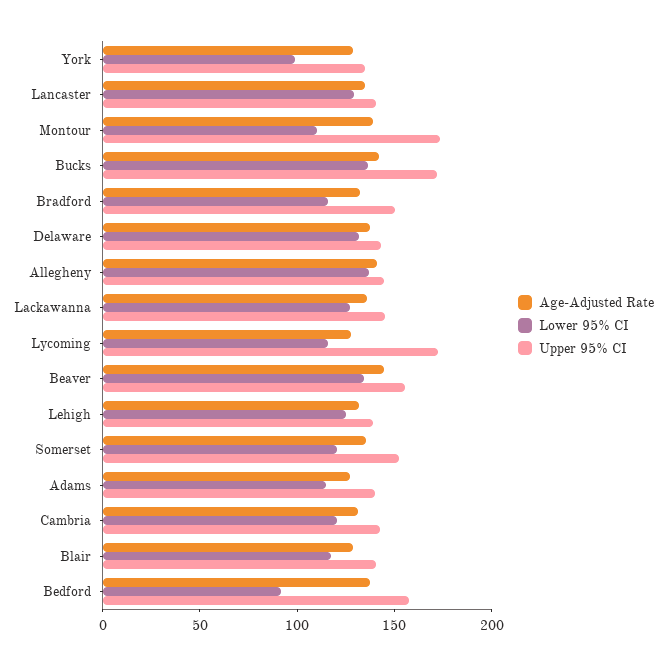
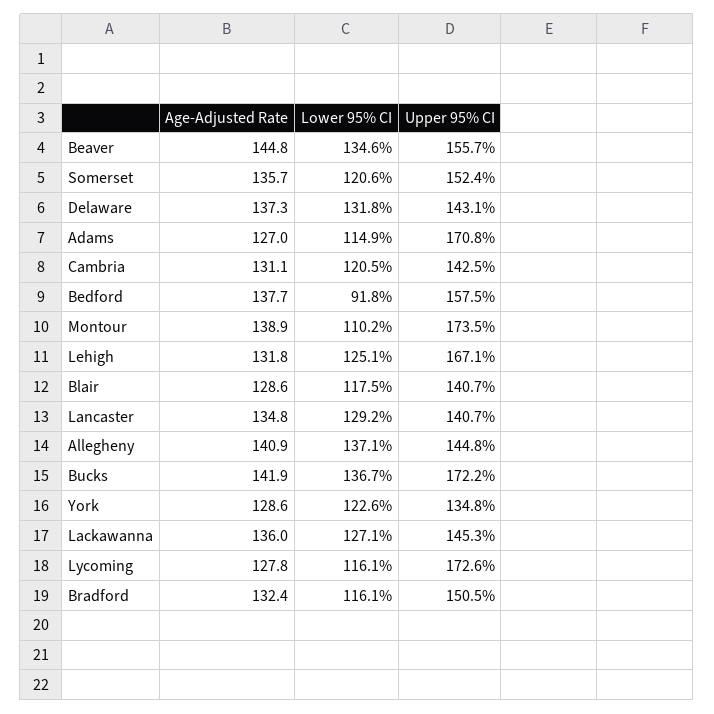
Lower 95% CI, York: 100 -> 122.6
Upper 95% CI, Lehigh: 140 -> 167.1
Upper 95% CI, Adams: 140 -> 170.8

